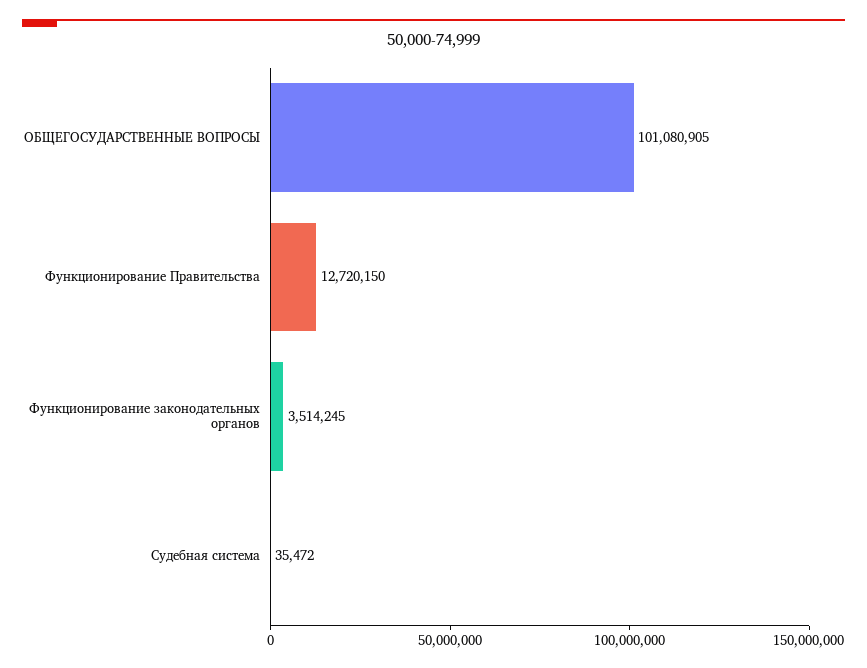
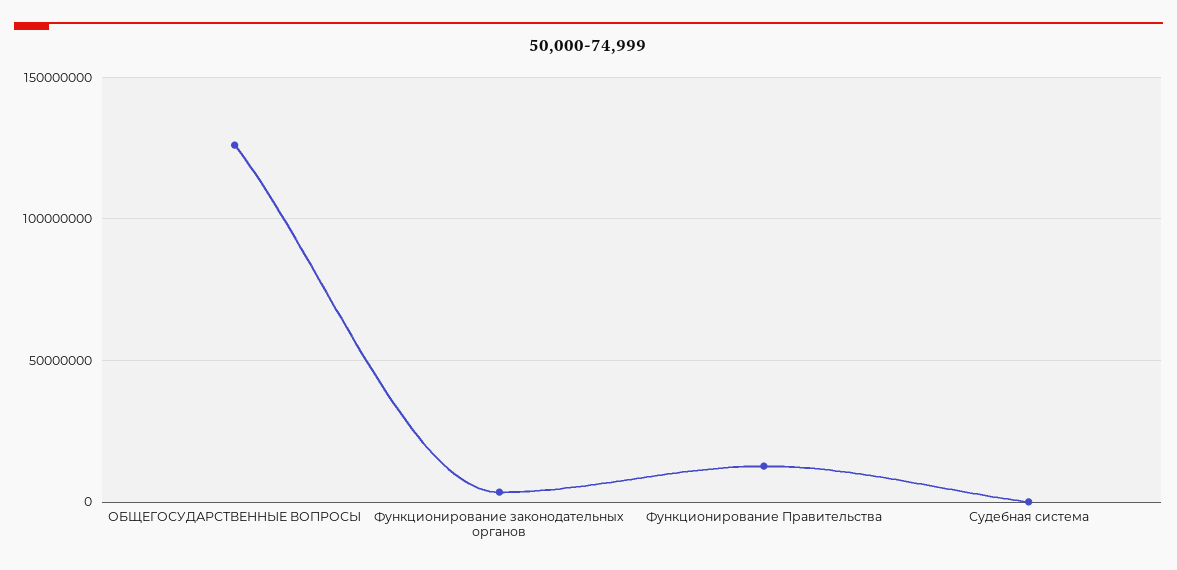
ОБЩЕГОСУДАРСТВЕННЫЕ ВОПРОСЫ: 101080905 -> 125000000

